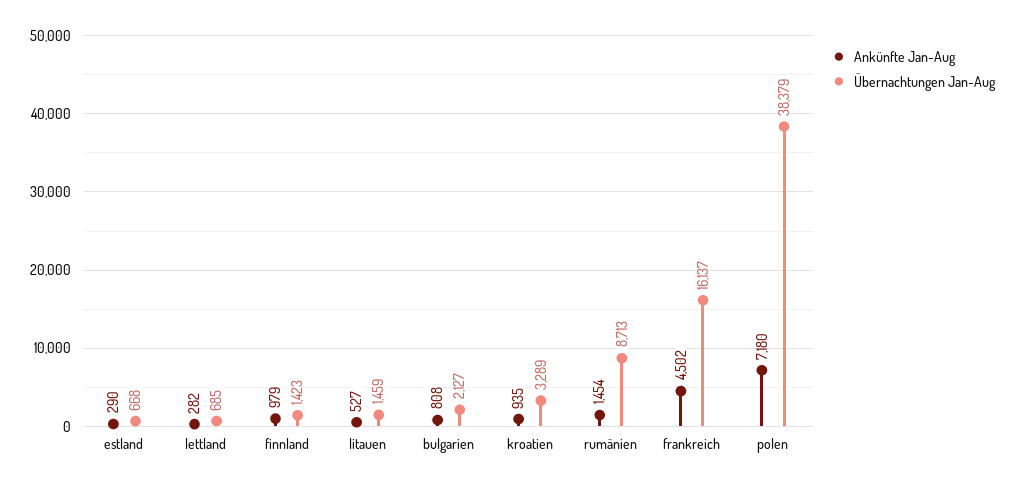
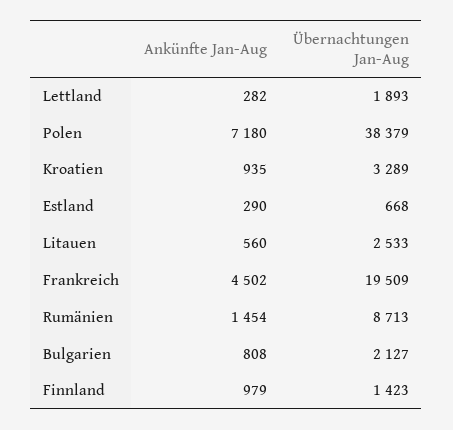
Übernachtungen Jan-Aug, lettland: 685 -> 1893
Ankünfte Jan-Aug, litauen: 527 -> 560
Übernachtungen Jan-Aug, litauen: 1459 -> 2533
Übernachtungen Jan-Aug, frankreich: 16137 -> 19509

